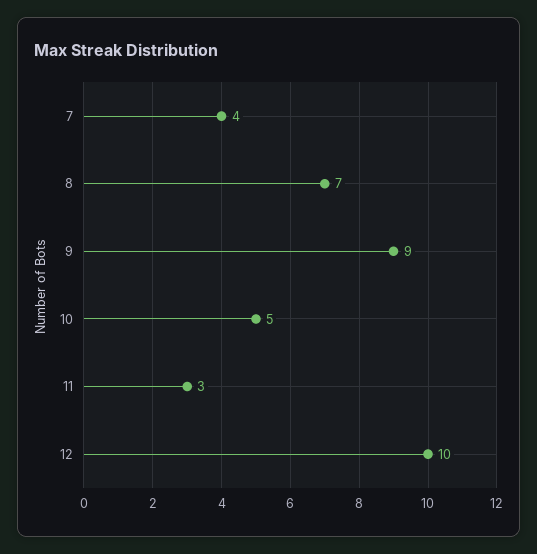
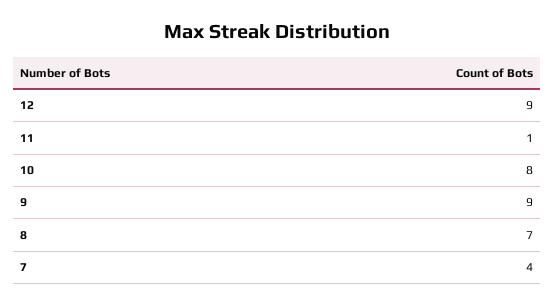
10: 5 -> 8
11: 3 -> 1
12: 10 -> 9

